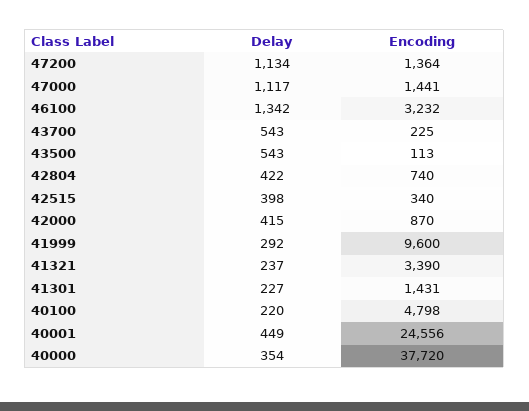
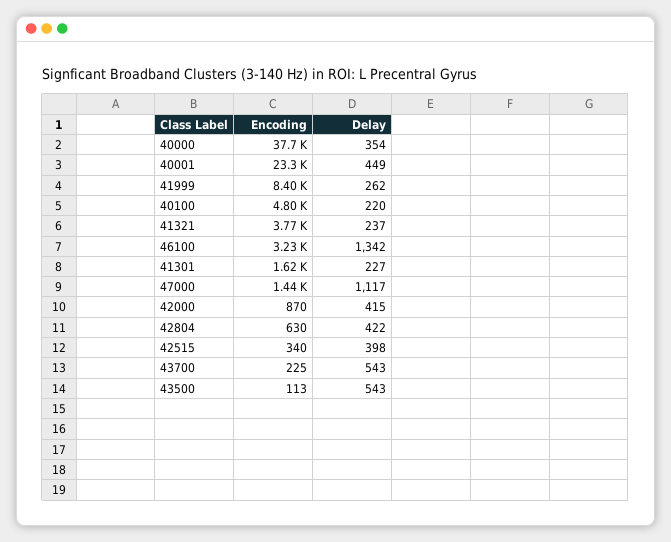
Delay, 47200: 1134 -> none
Encoding, 47200: 1364 -> none
Encoding, 42804: 740 -> 630
Delay, 41999: 292 -> 262
Encoding, 41999: 9600 -> 8400
Encoding, 41321: 3390 -> 3770
Encoding, 41301: 1431 -> 1620
Encoding, 40001: 24556 -> 23300

